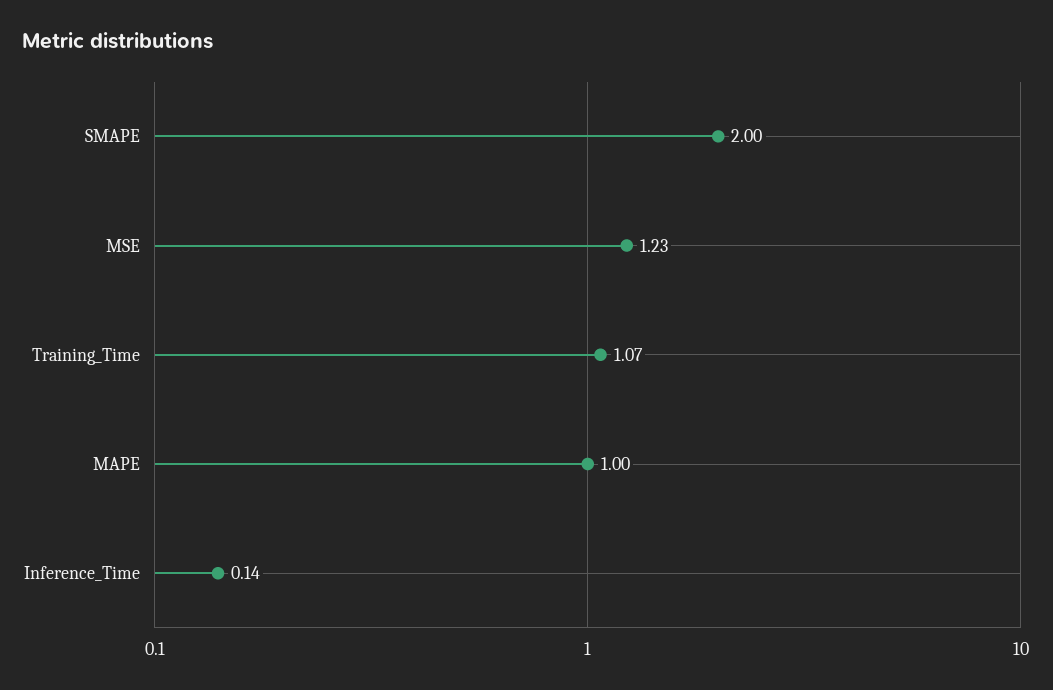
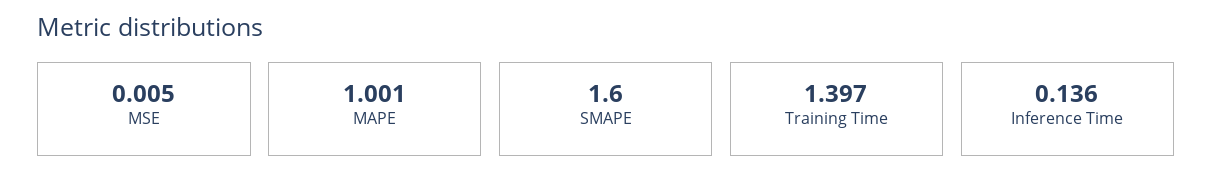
SMAPE: 2 -> 1.6
MSE: 1.23 -> 0.005
Training_Time: 1.07 -> 1.397

